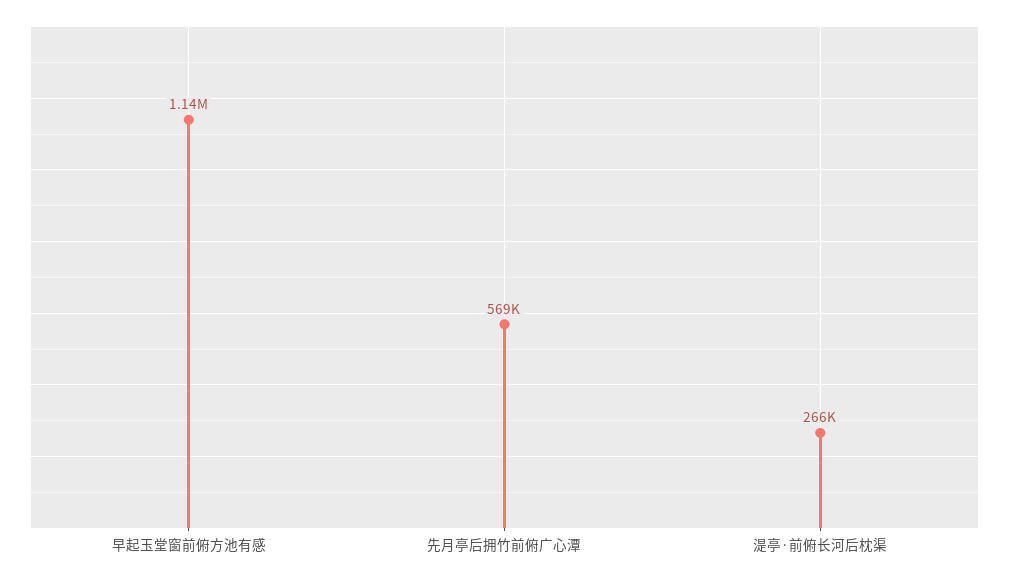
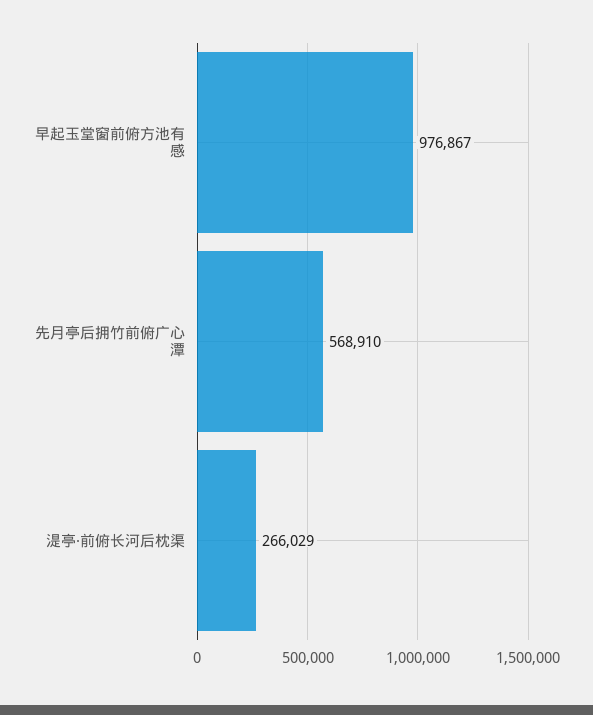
早起玉堂窗前俯方池有感: 1140000 -> 976867

